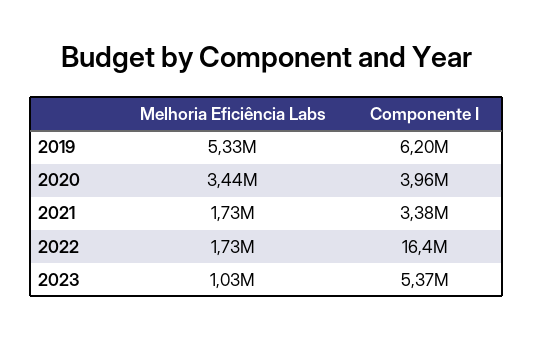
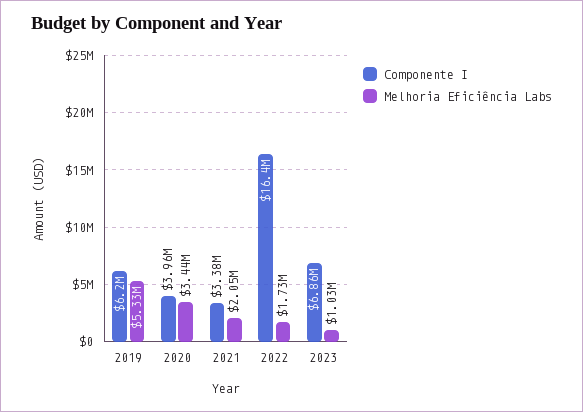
Melhoria Eficiência Labs, 2021: 1730000 -> 2050000
Componente I, 2023: 5370000 -> 6860000

